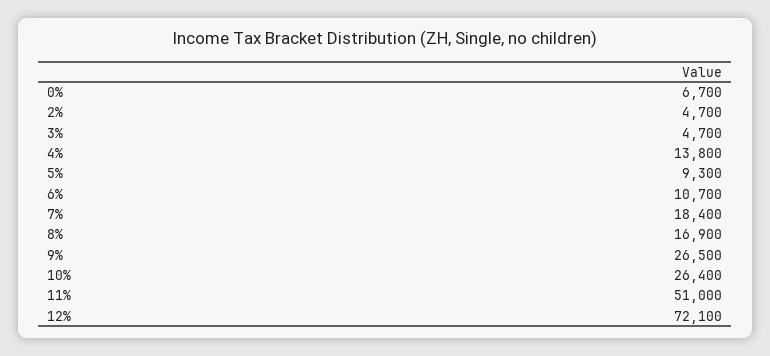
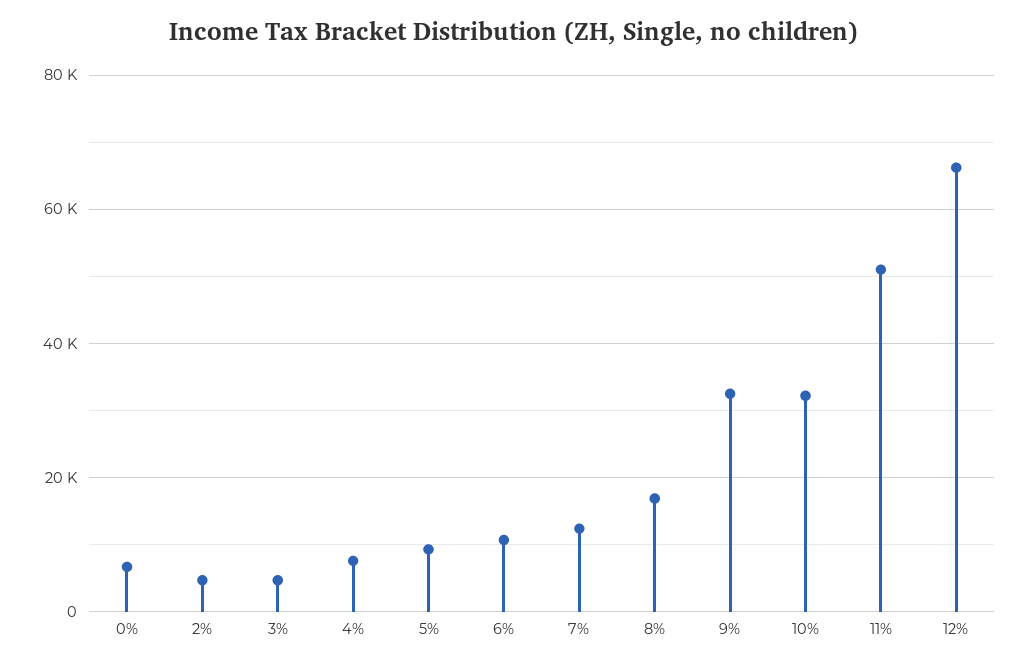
4%: 13800 -> 8000
7%: 18400 -> 12000
9%: 26500 -> 32000
10%: 26400 -> 32000
12%: 72100 -> 66000

